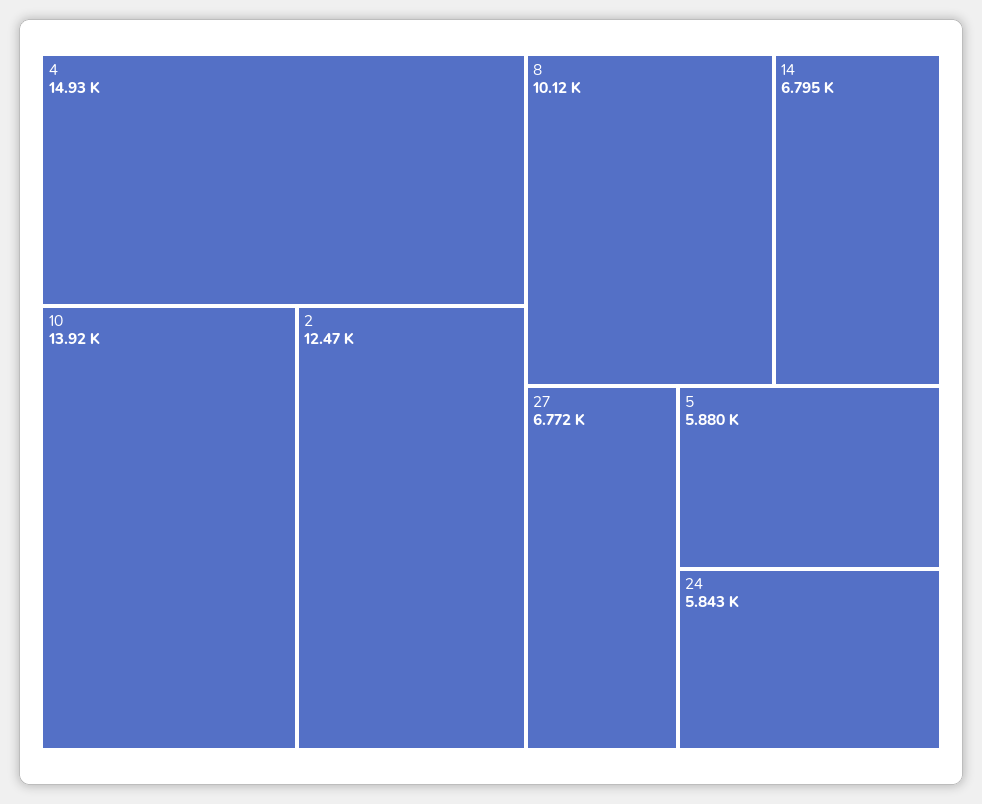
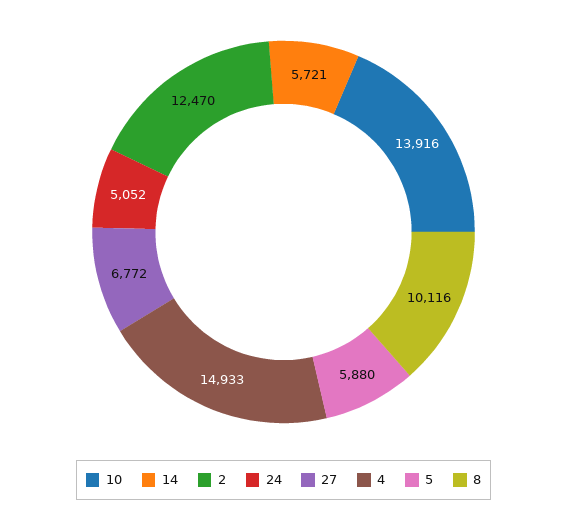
14: 6795 -> 5721
24: 5843 -> 5052

